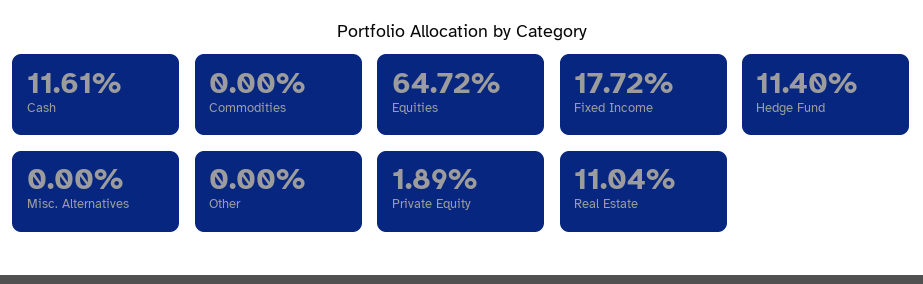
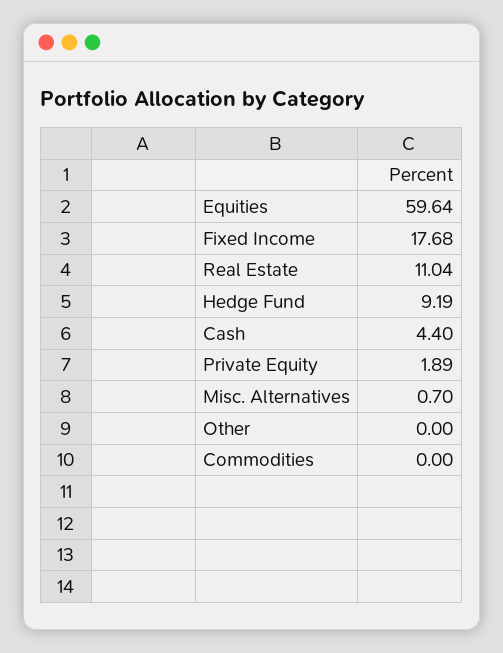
Cash: 11.61 -> 4.4
Equities: 64.72 -> 59.64
Fixed Income: 17.72 -> 17.68
Hedge Fund: 11.4 -> 9.19
Misc. Alternatives: 0 -> 0.7

